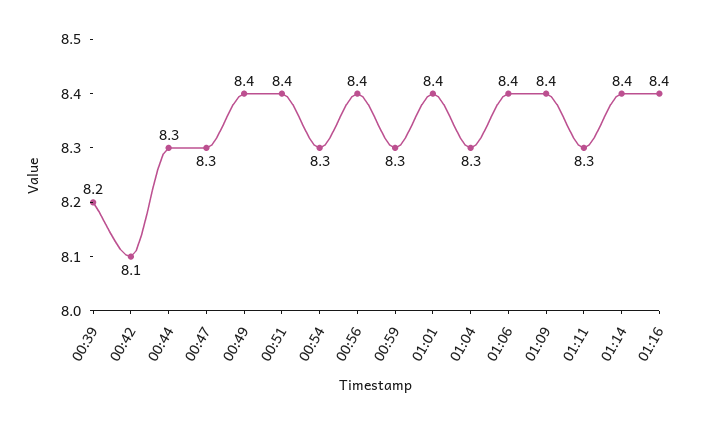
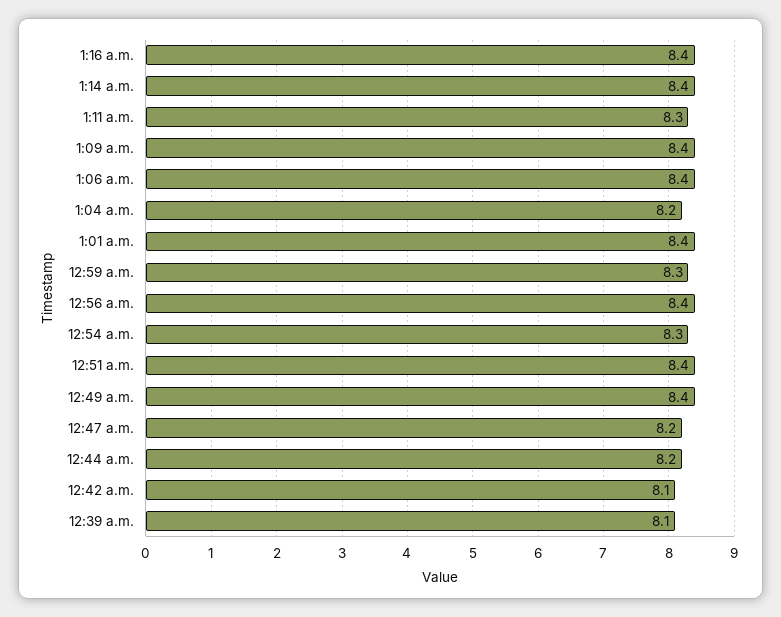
00:39: 8.2 -> 8.1
00:44: 8.3 -> 8.2
00:47: 8.3 -> 8.2
01:04: 8.3 -> 8.2

